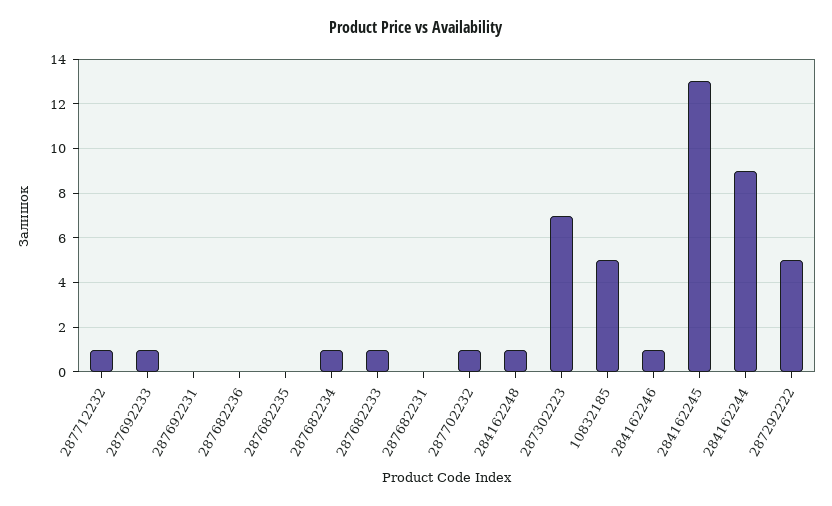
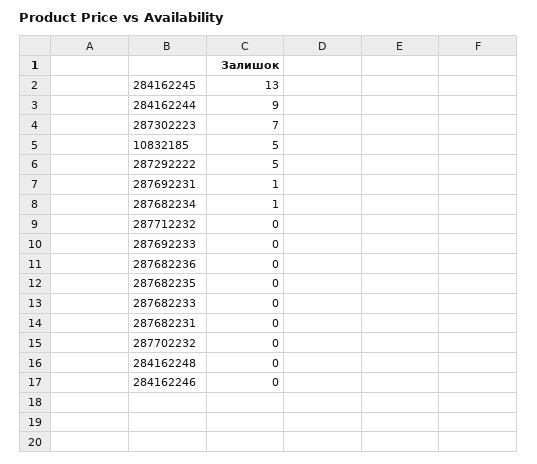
287712232: 1 -> 0
287692233: 1 -> 0
287692231: 0 -> 1
287682233: 1 -> 0
287702232: 1 -> 0
284162248: 1 -> 0
284162246: 1 -> 0

